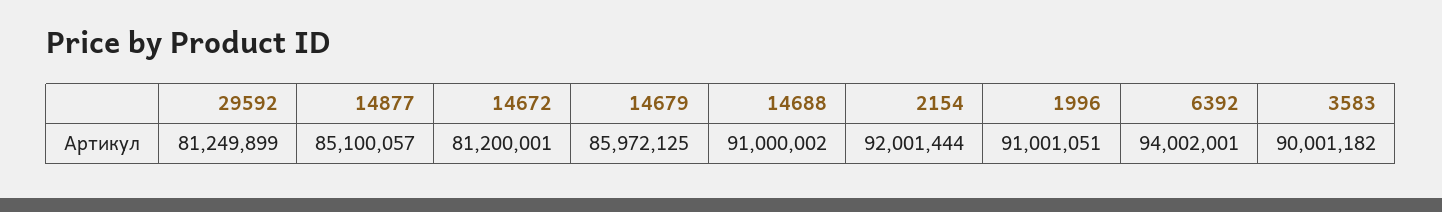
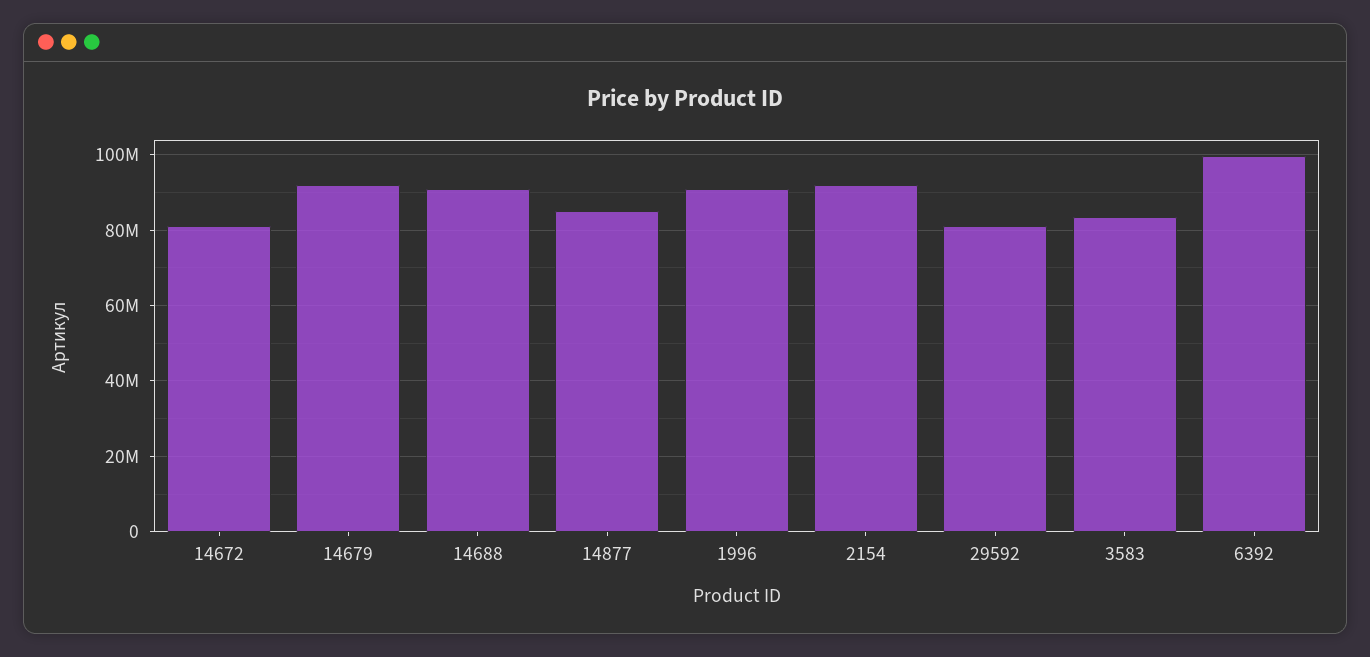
14679: 85972125 -> 92000000
6392: 94002001 -> 100000000
3583: 90001182 -> 84000000

